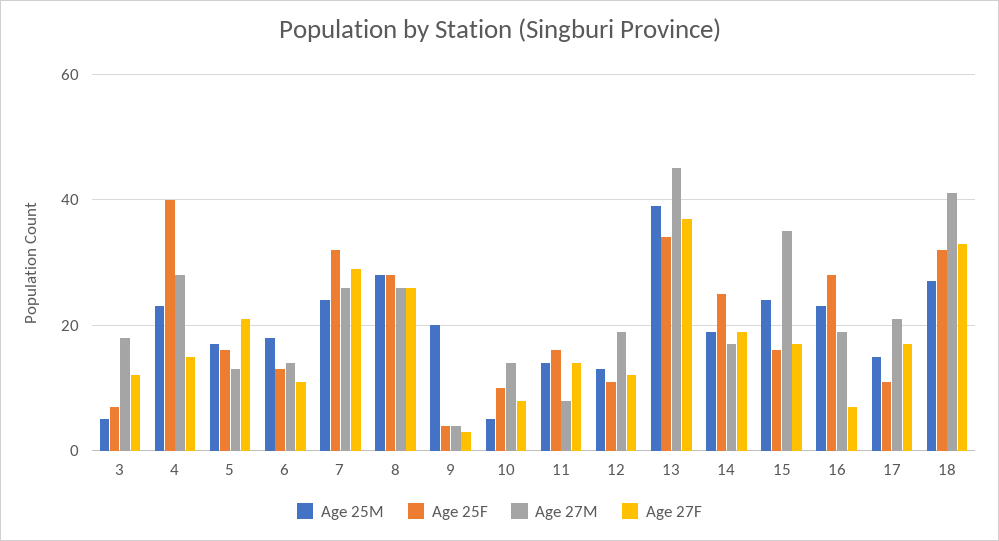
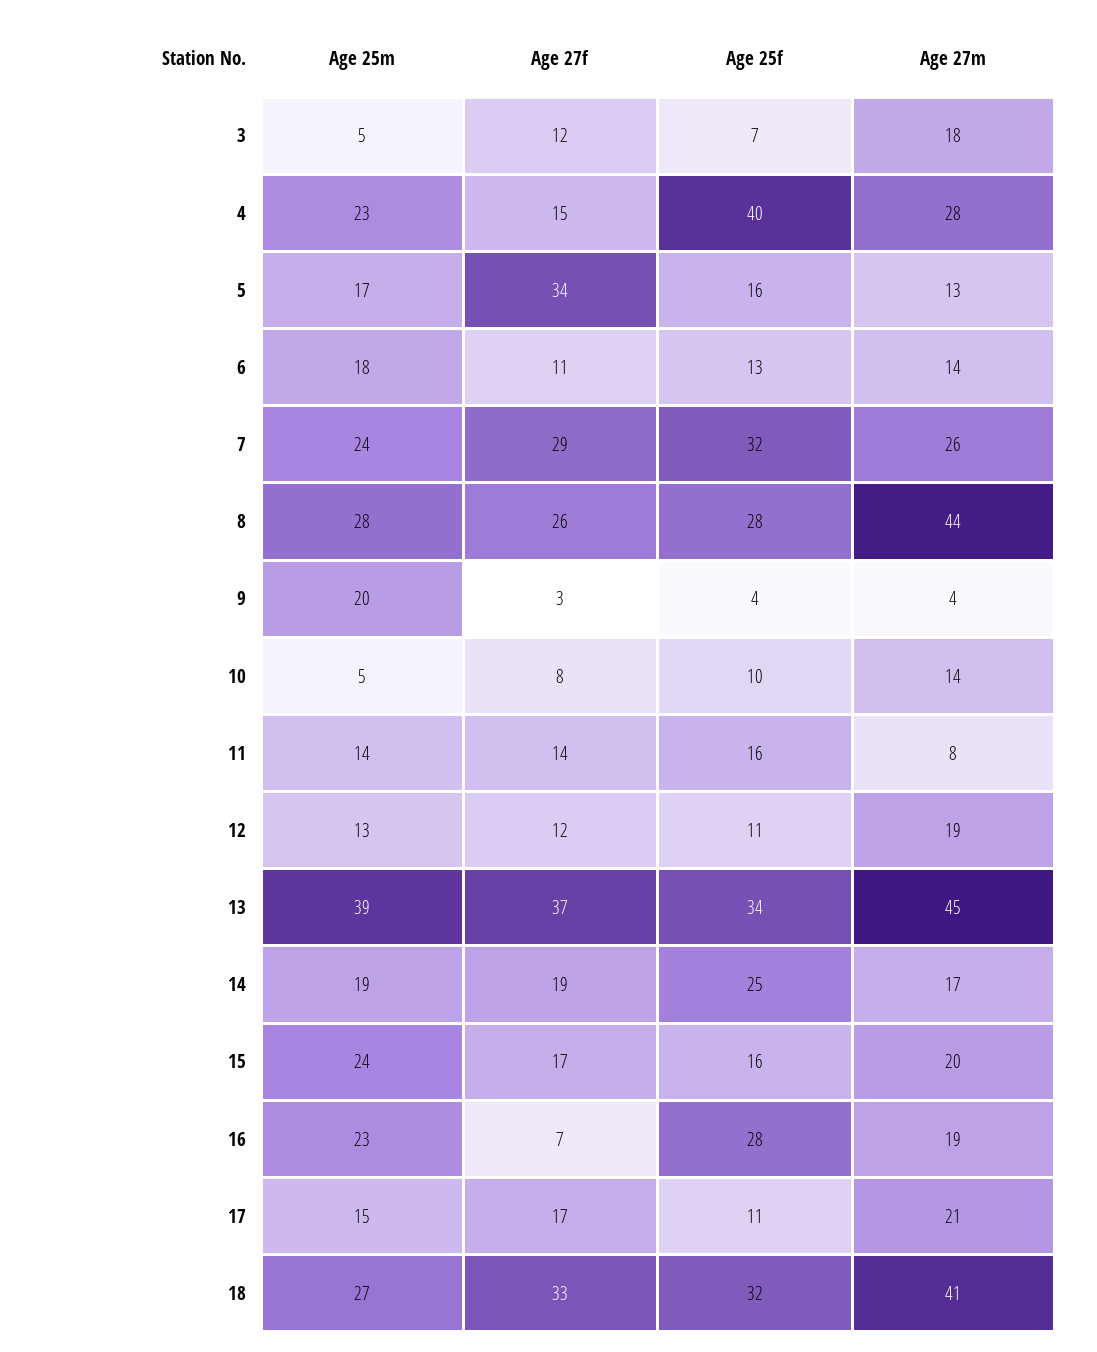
Age 27F, 5: 20 -> 34
Age 27M, 8: 25 -> 44
Age 27M, 15: 35 -> 20

